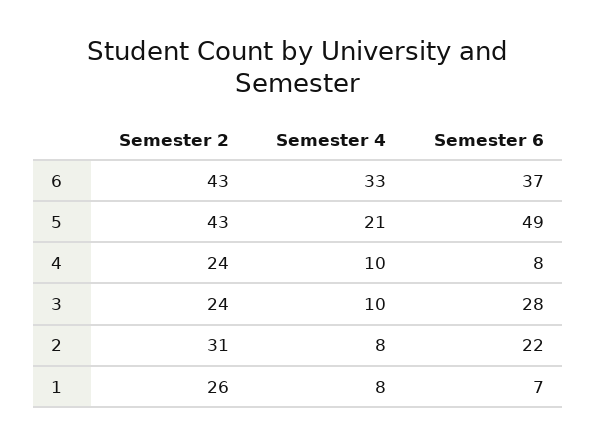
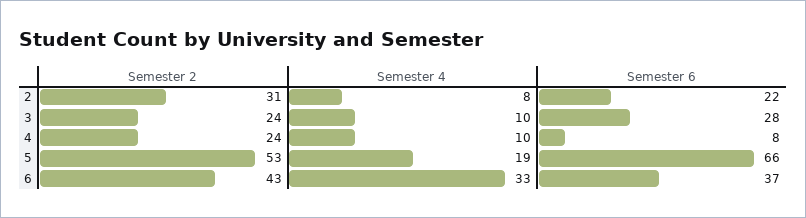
Semester 2, 5: 43 -> 53
Semester 4, 5: 21 -> 19
Semester 6, 5: 49 -> 66
Semester 2, 1: 26 -> none
Semester 4, 1: 8 -> none
Semester 6, 1: 7 -> none

